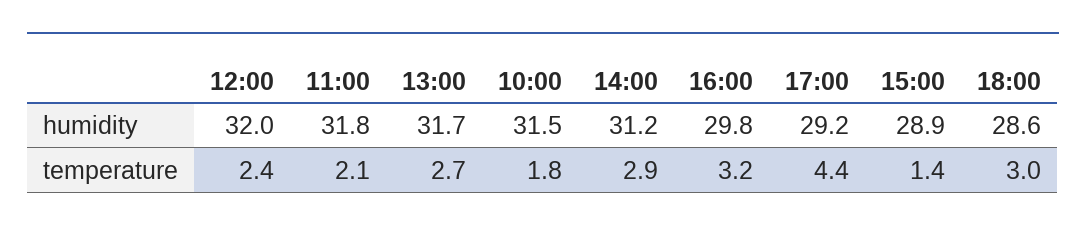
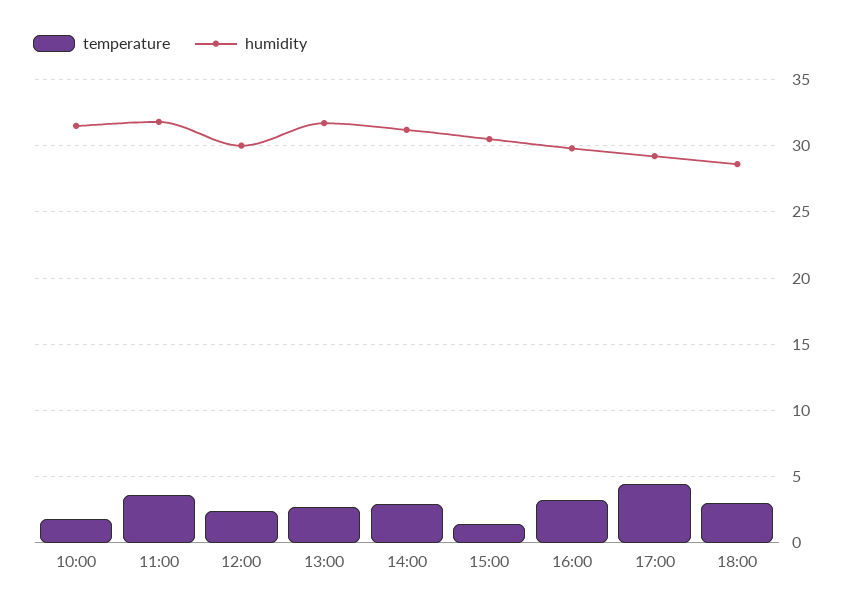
humidity, 12:00: 32 -> 30
humidity, 15:00: 28.9 -> 30.5
temperature, 11:00: 2.1 -> 3.5

